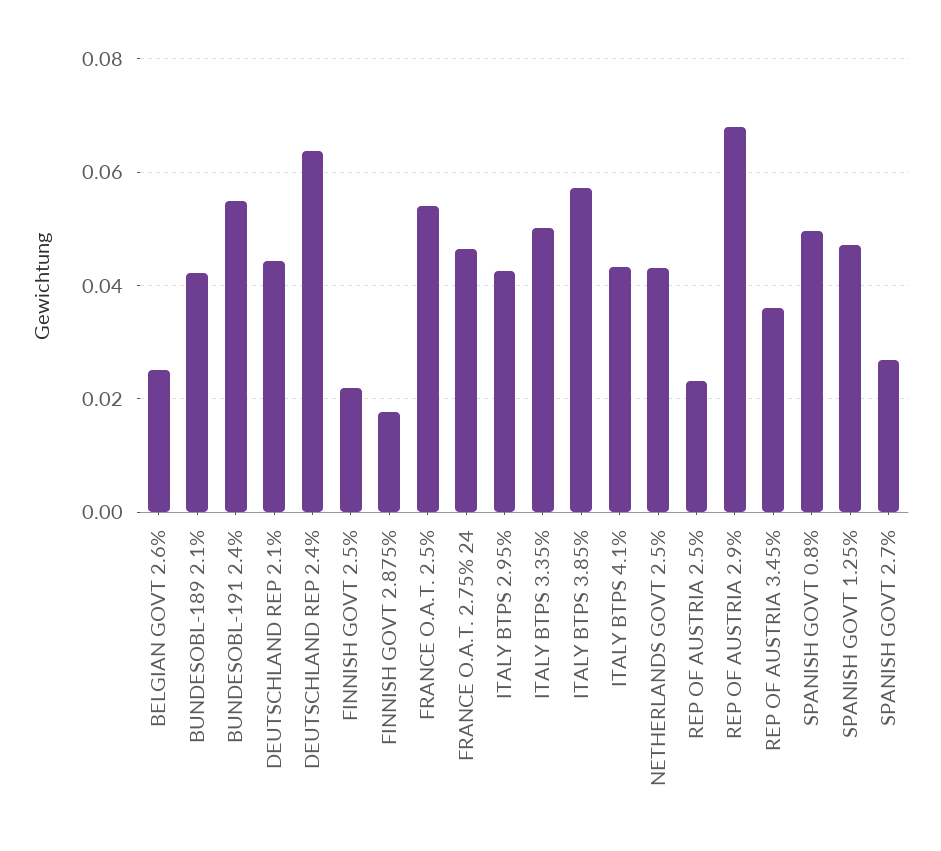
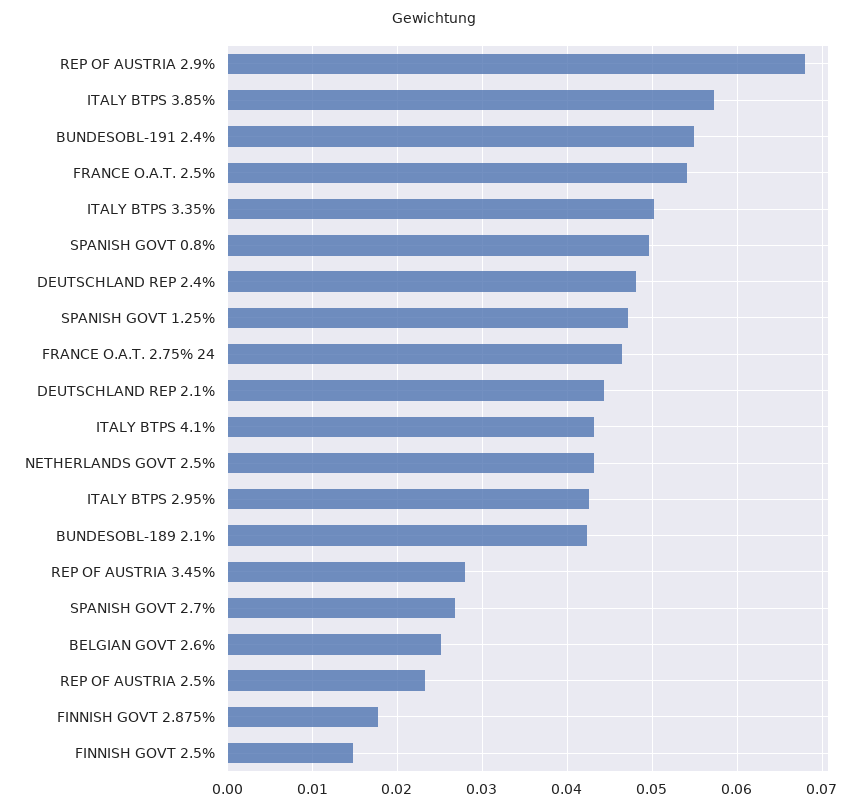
DEUTSCHLAND REP 2.4%: 0.064 -> 0.048
FINNISH GOVT 2.5%: 0.022 -> 0.015
REP OF AUSTRIA 3.45%: 0.036 -> 0.028

